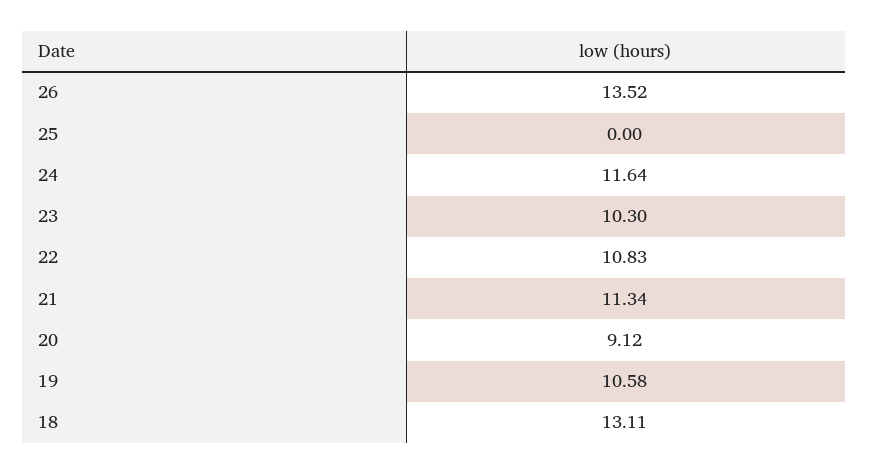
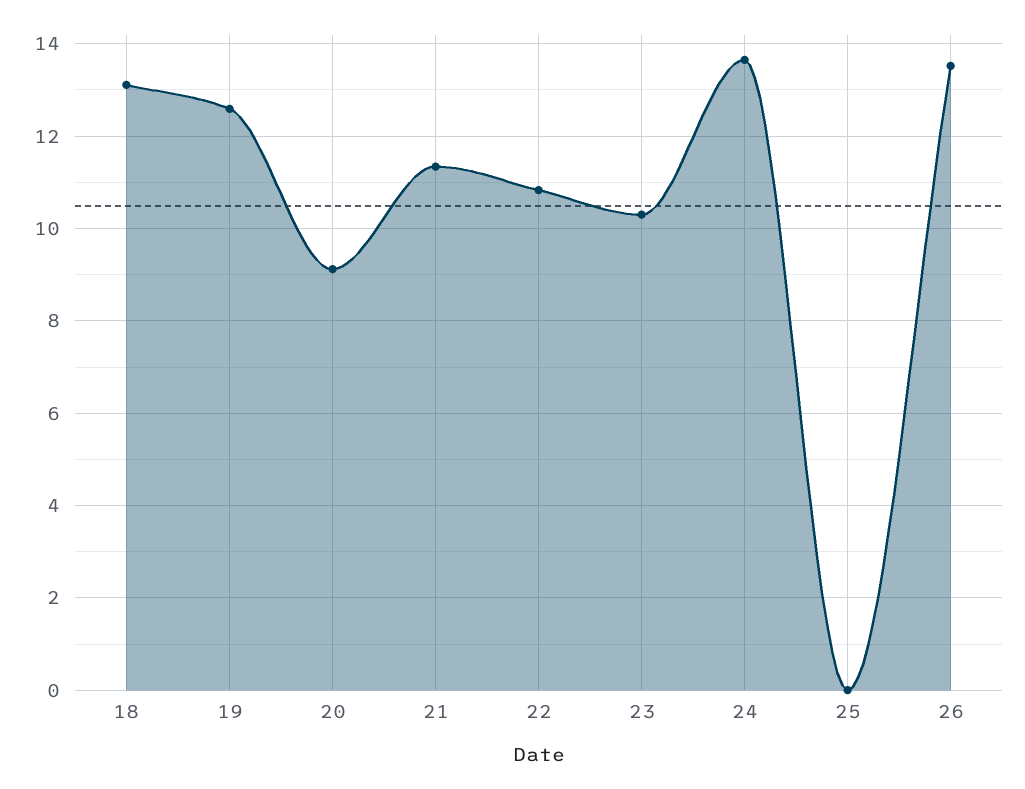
24: 11.64 -> 13.6
19: 10.58 -> 12.6

